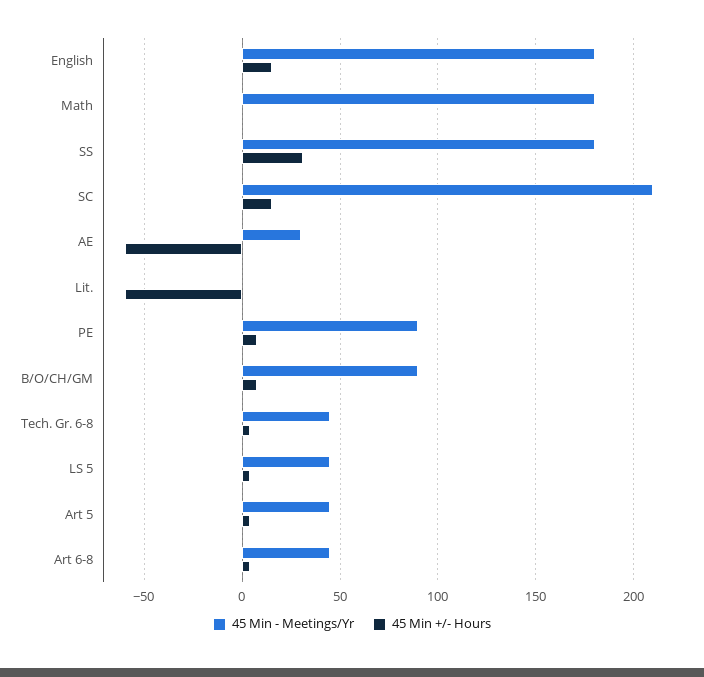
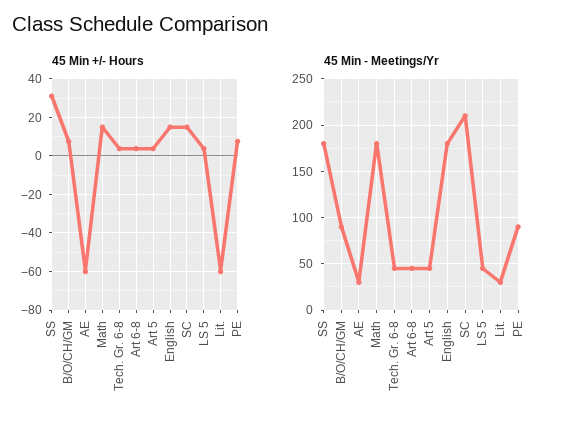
45 Min +/- Hours, Math: 0 -> 15
45 Min - Meetings/Yr, Lit.: 0 -> 30

